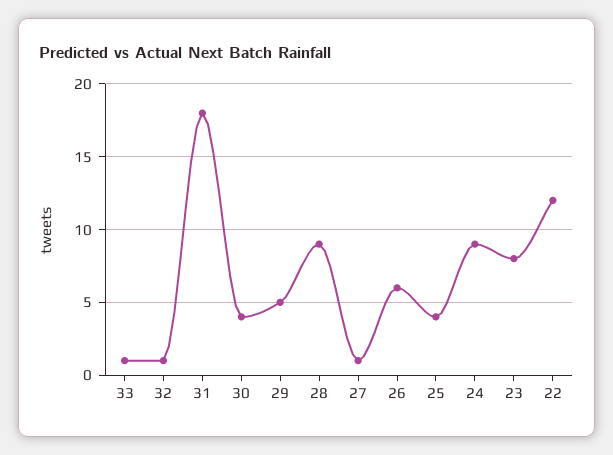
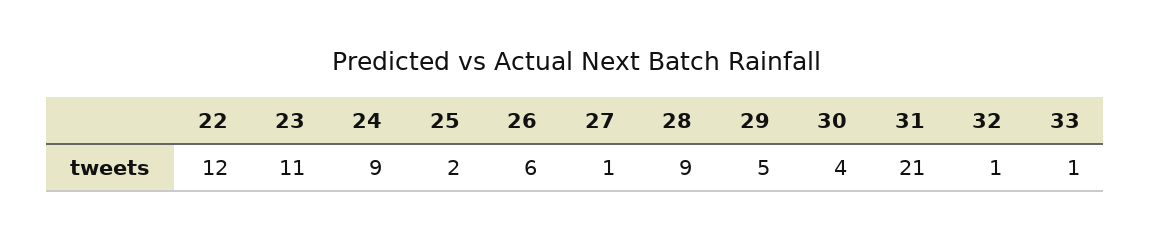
31: 18 -> 21
25: 4 -> 2
23: 8 -> 11

